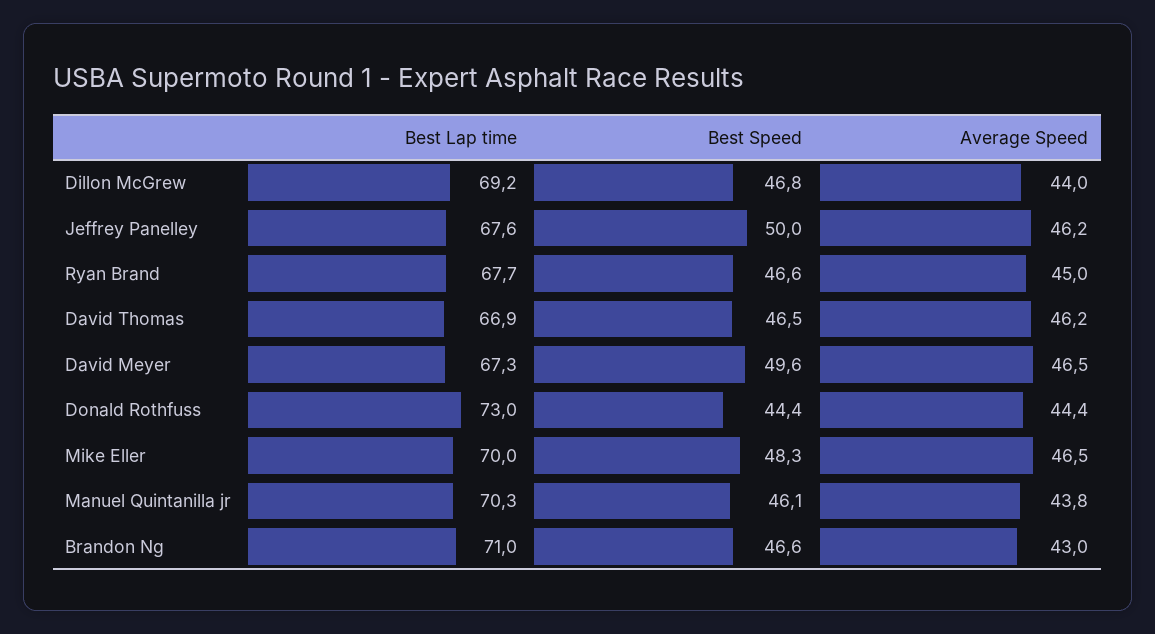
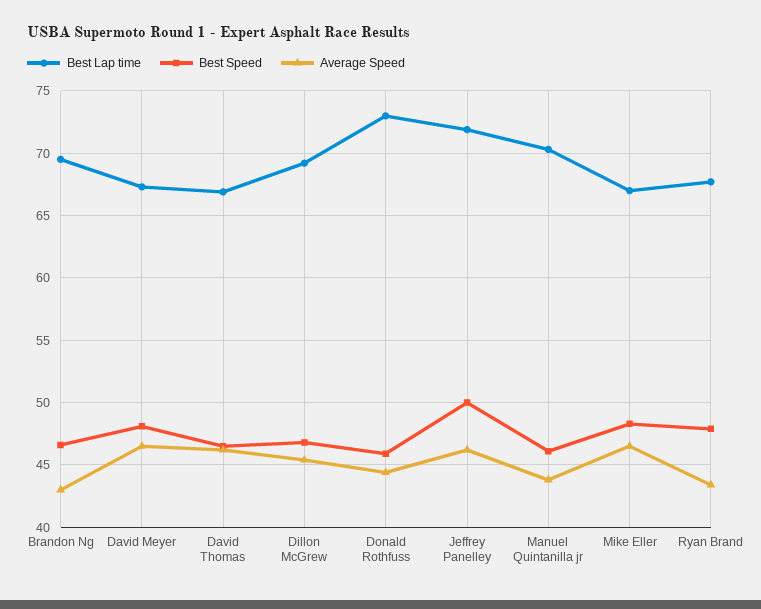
Average Speed, Dillon McGrew: 44 -> 45.5
Best Lap time, Jeffrey Panelley: 67.6 -> 72
Best Speed, Ryan Brand: 46.6 -> 48
Average Speed, Ryan Brand: 45 -> 43.5
Best Speed, David Meyer: 49.6 -> 48
Best Speed, Donald Rothfuss: 44.4 -> 46
Best Lap time, Mike Eller: 70 -> 67
Best Lap time, Brandon Ng: 71 -> 69.5

